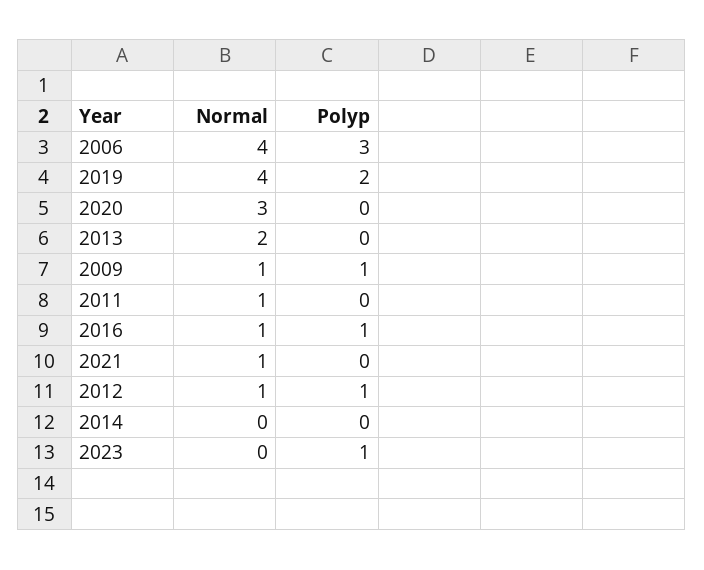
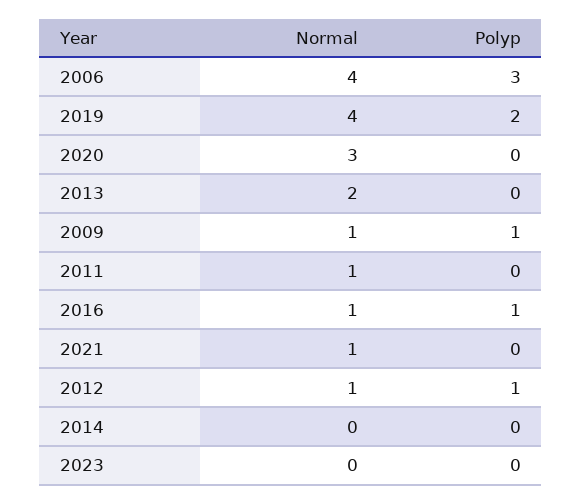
Polyp, 2023: 1 -> 0

